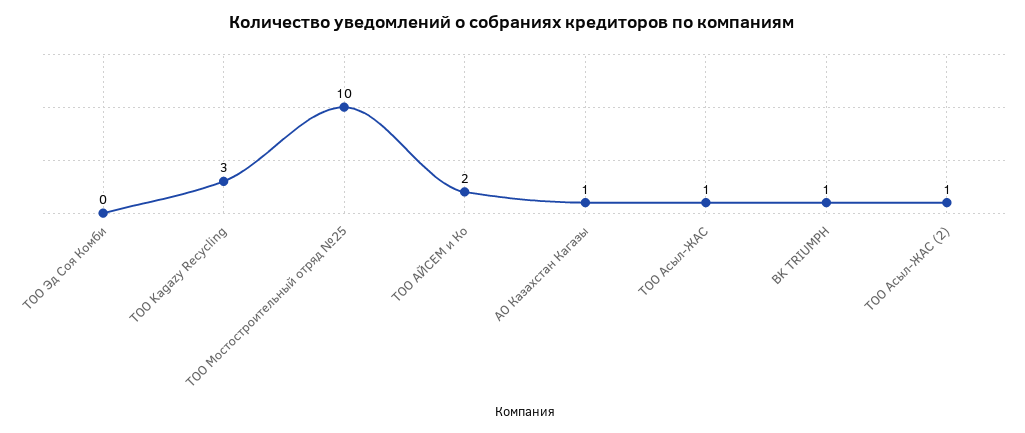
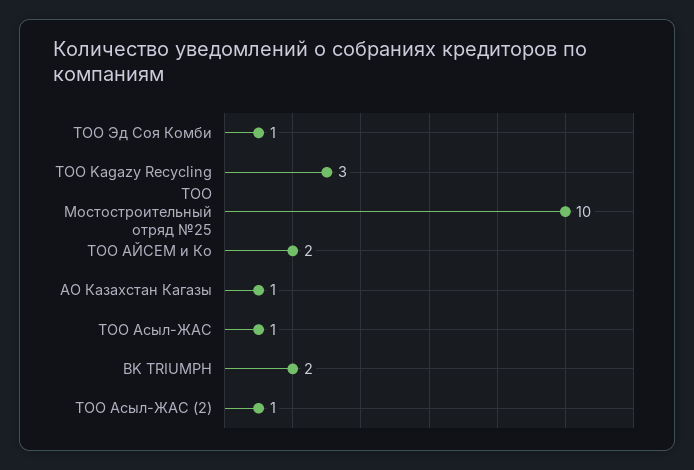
ТОО Эд Соя Комби: 0 -> 1
BK TRIUMPH: 1 -> 2

